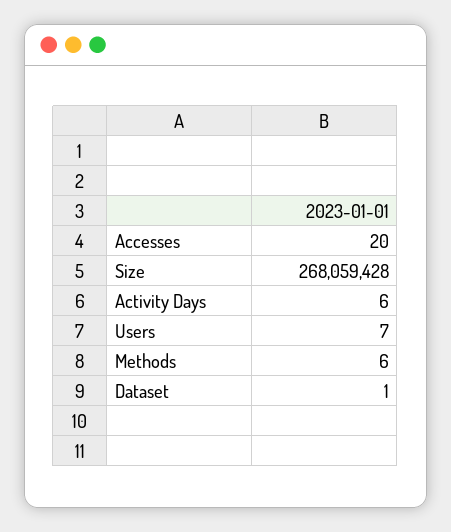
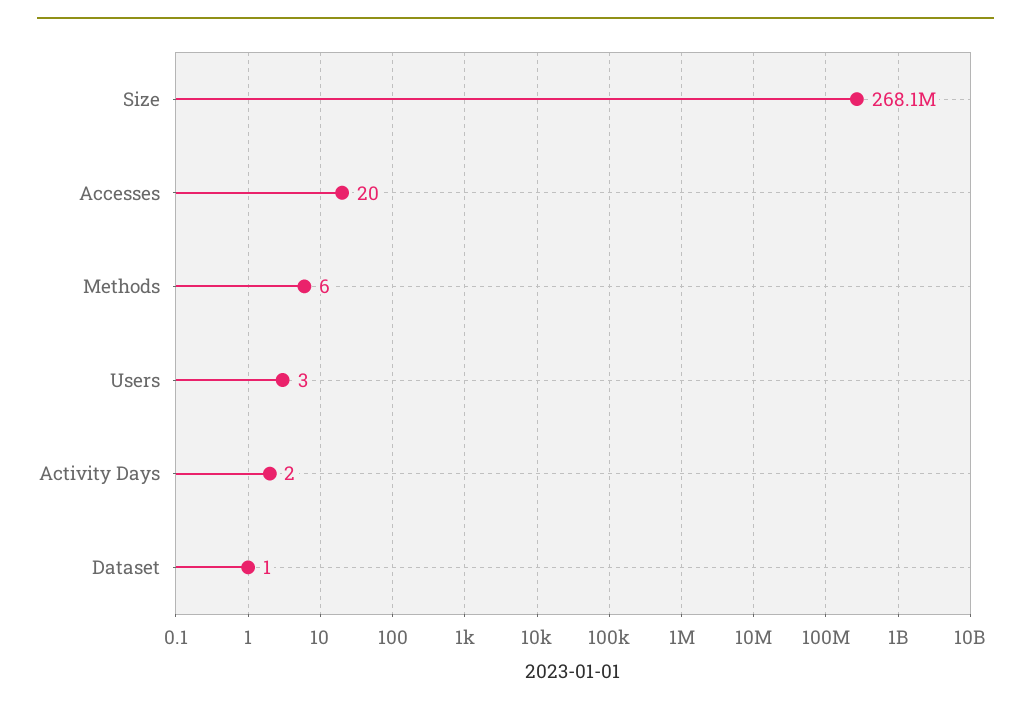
Activity Days: 6 -> 2
Users: 7 -> 3

